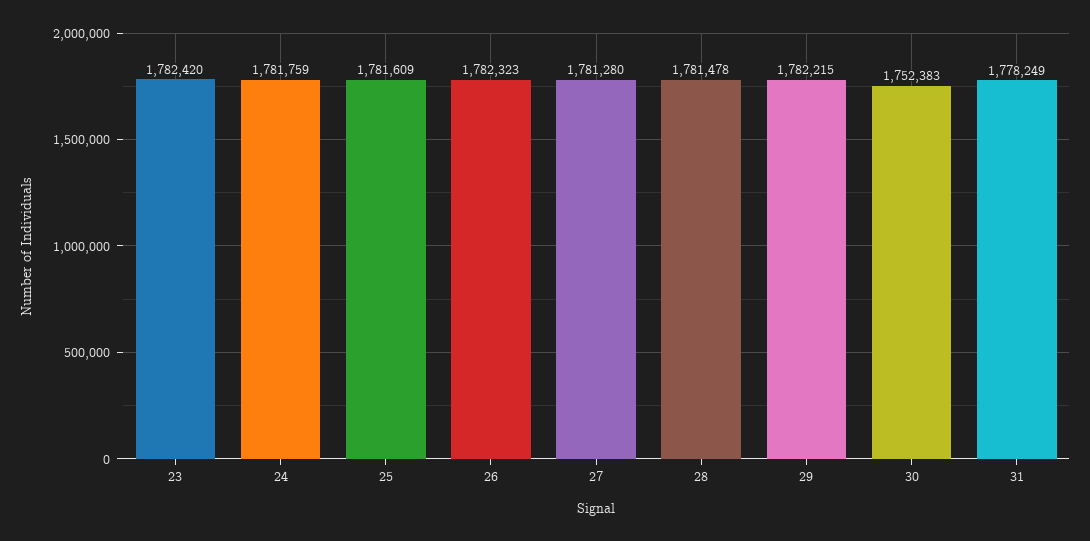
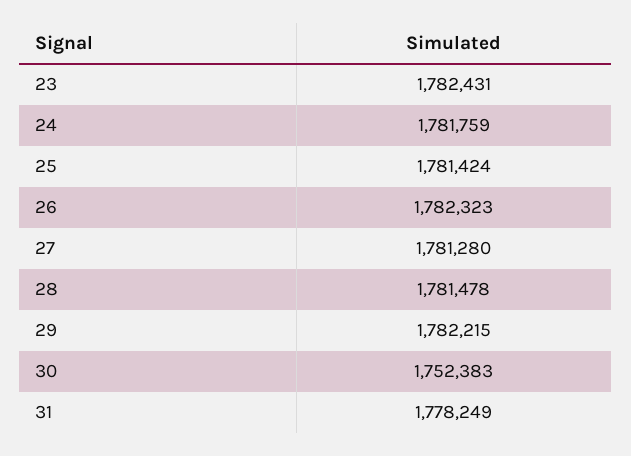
23: 1782420 -> 1782431
25: 1781609 -> 1781424

